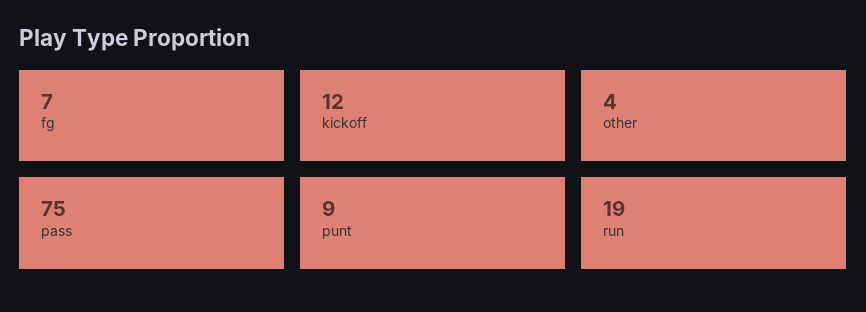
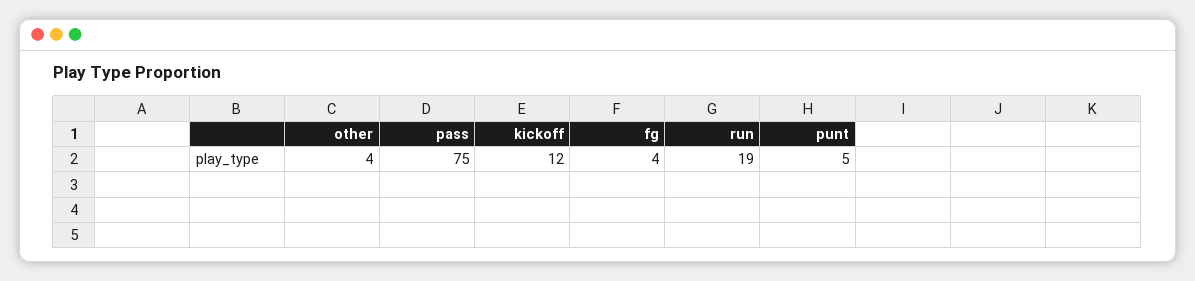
fg: 7 -> 4
punt: 9 -> 5

